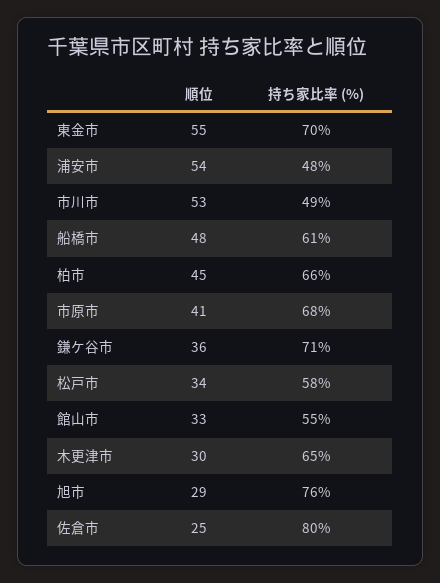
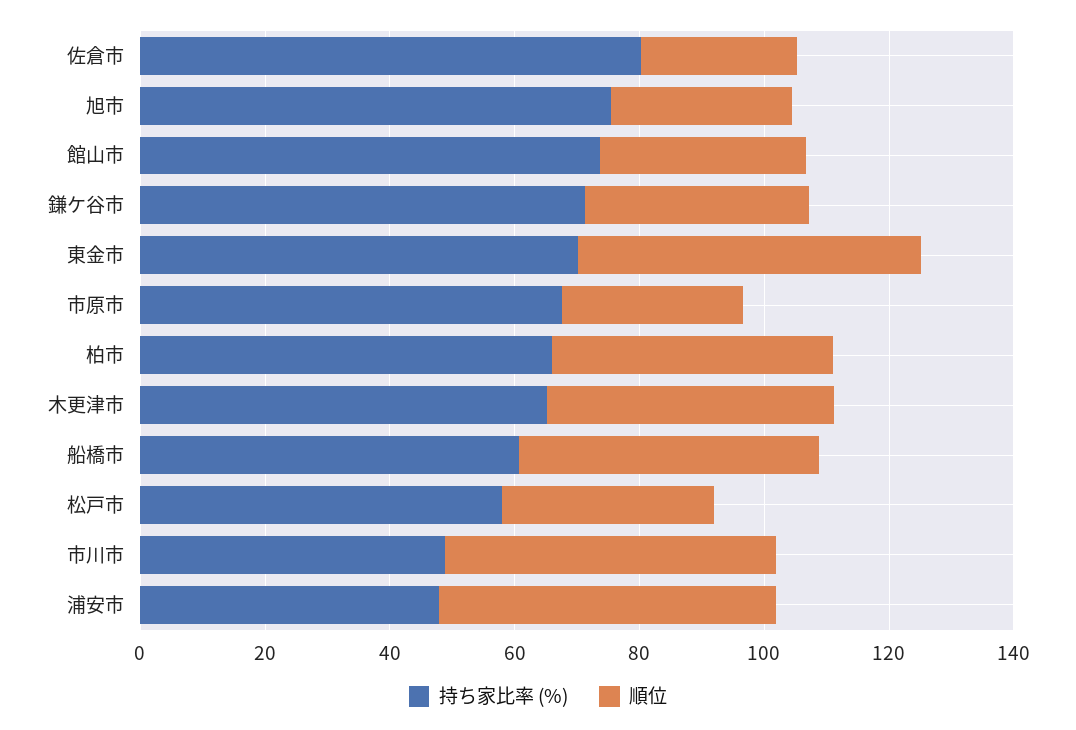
順位, 市原市: 41 -> 30
持ち家比率 (%), 館山市: 55 -> 75
順位, 木更津市: 30 -> 45

